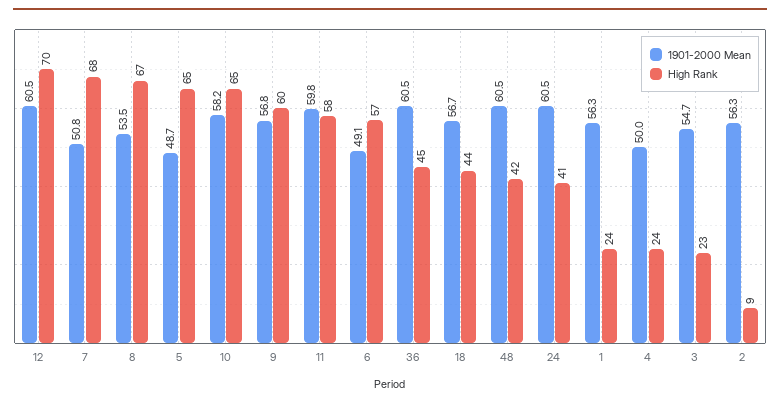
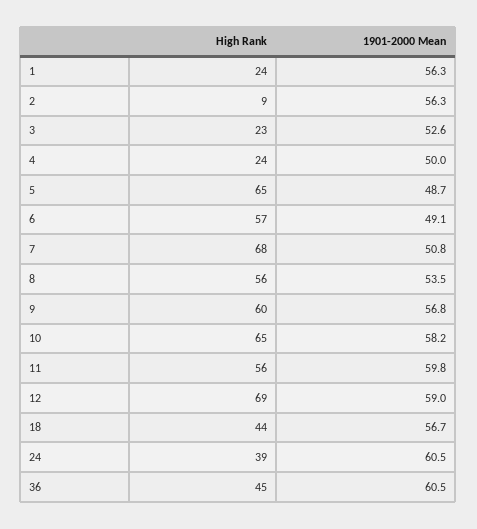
1901-2000 Mean, 12: 60.5 -> 59
High Rank, 12: 70 -> 69
High Rank, 8: 67 -> 56
High Rank, 11: 58 -> 56
1901-2000 Mean, 48: 60.5 -> none
High Rank, 48: 42 -> none
High Rank, 24: 41 -> 39
1901-2000 Mean, 3: 54.7 -> 52.6

